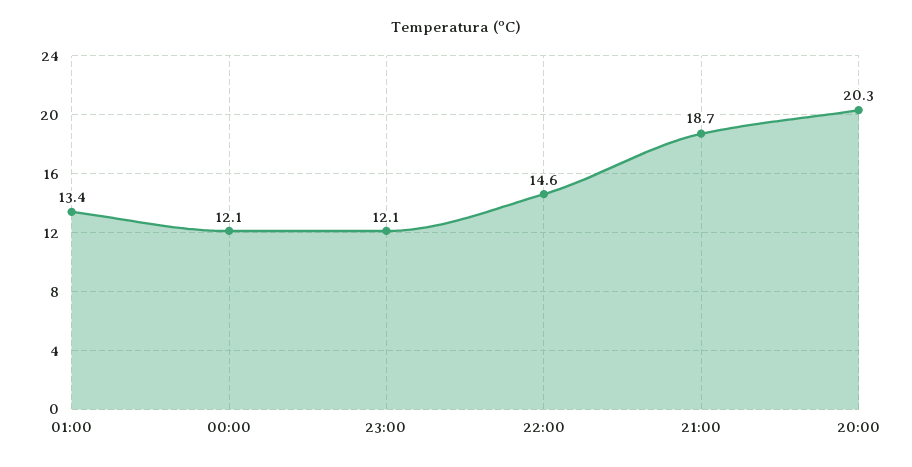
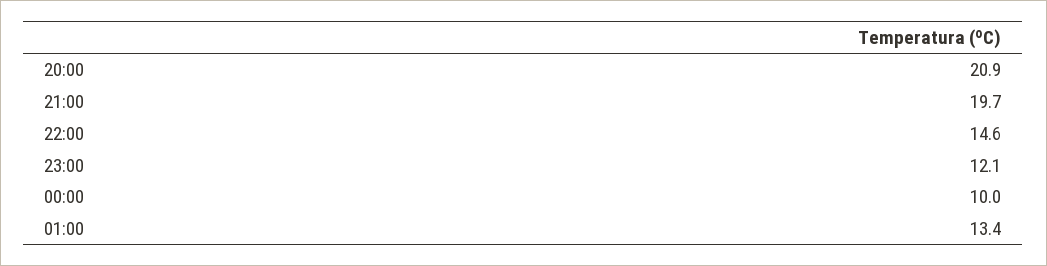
00:00: 12.1 -> 10
21:00: 18.7 -> 19.7
20:00: 20.3 -> 20.9

